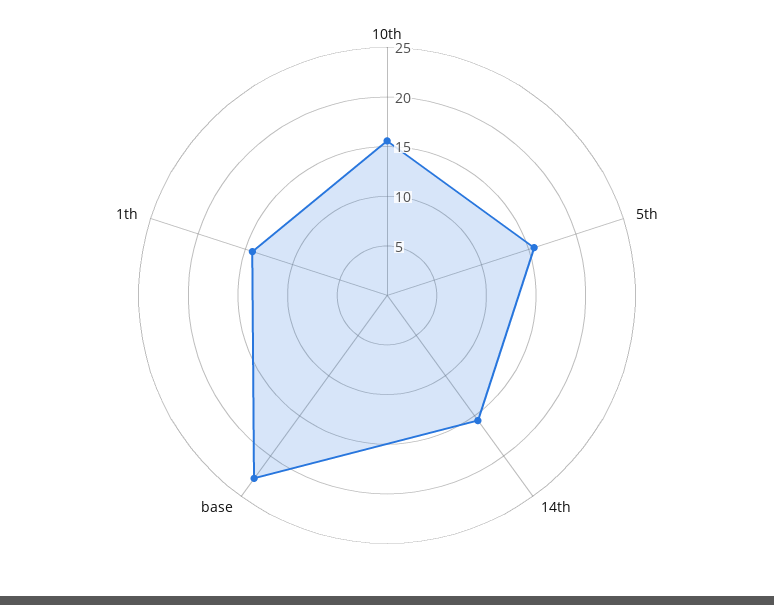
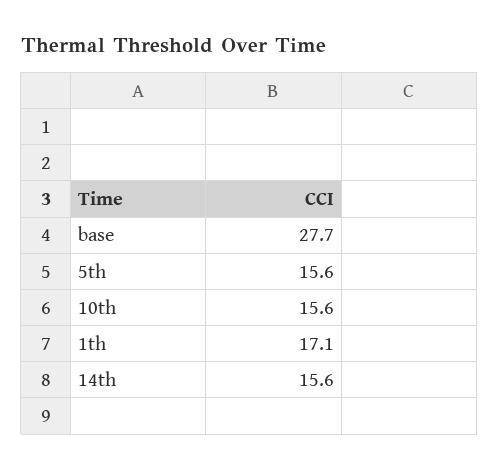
base: 23 -> 27.7
1th: 14 -> 17.1

